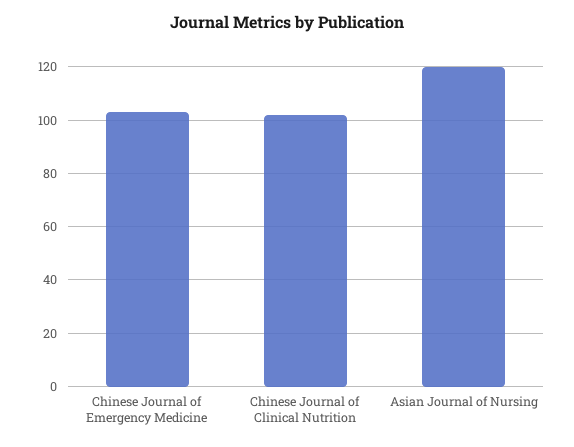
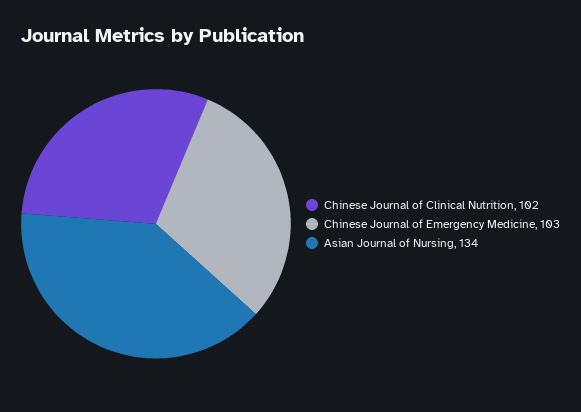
Asian Journal of Nursing: 120 -> 134

